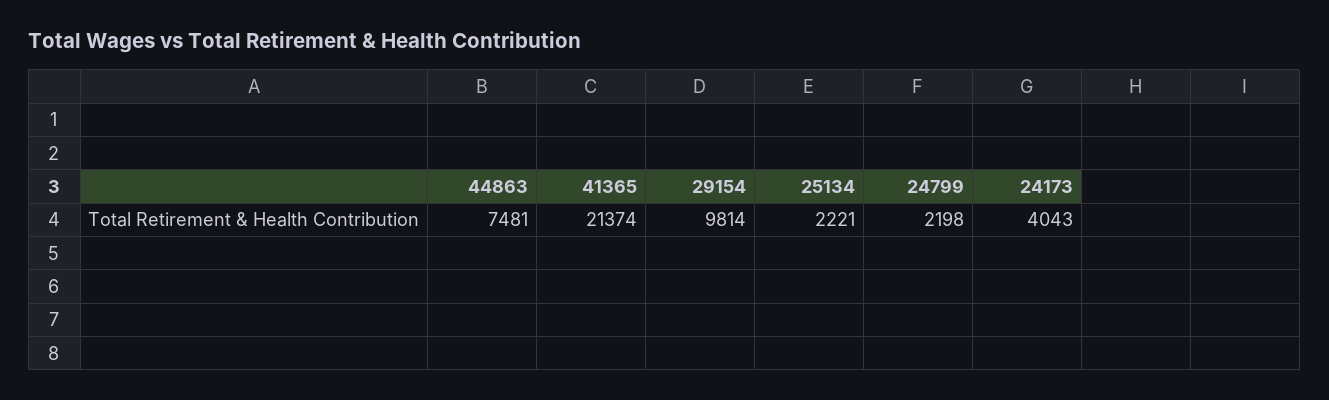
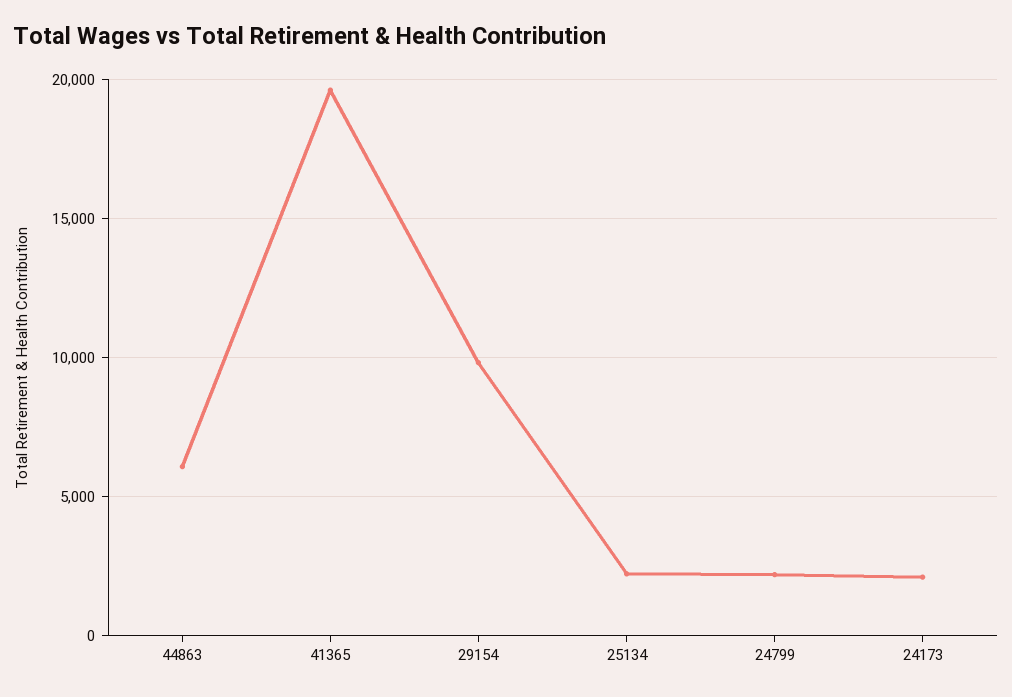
44863: 7481 -> 6000
41365: 21374 -> 19500
24173: 4043 -> 2000

